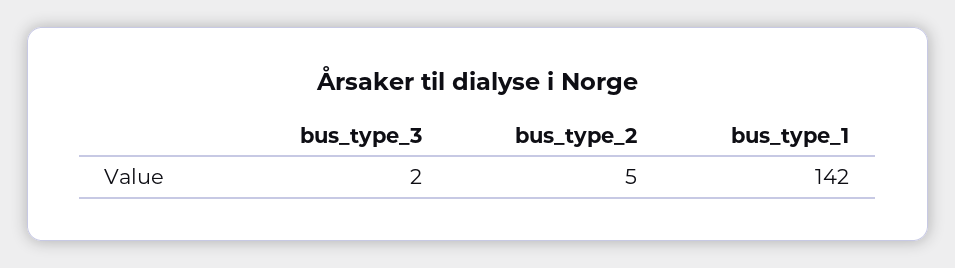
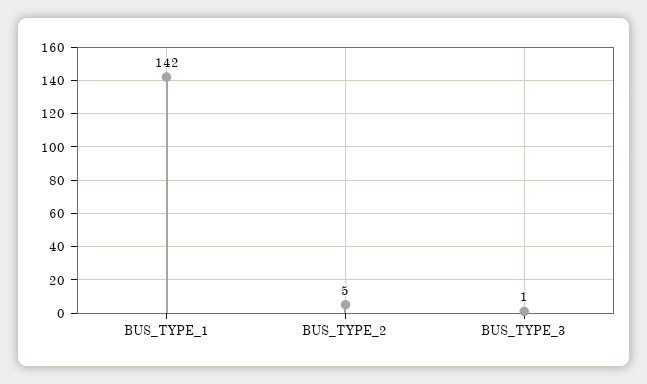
bus_type_3: 2 -> 1

